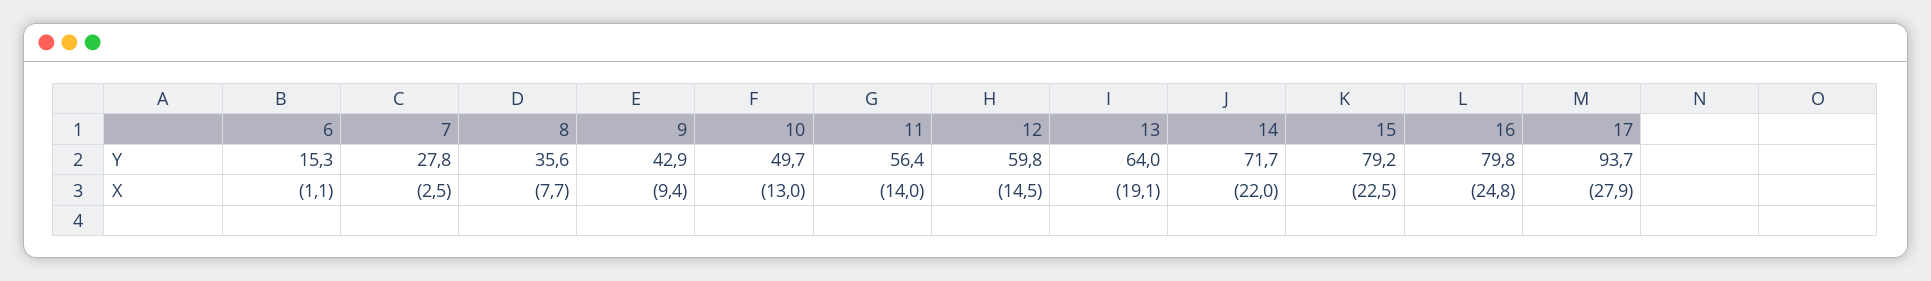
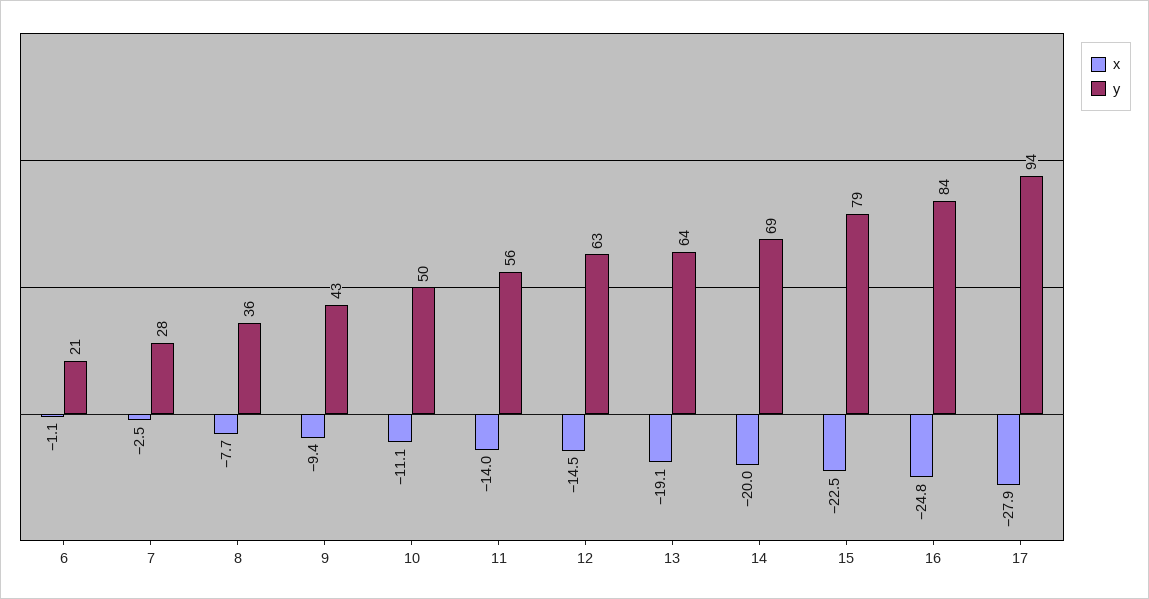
Y, 6: 15.3 -> 21
Y, 12: 59.8 -> 63
Y, 14: 71.7 -> 69
Y, 16: 79.8 -> 84
X, 10: -13 -> -11.1
X, 14: -22 -> -20

